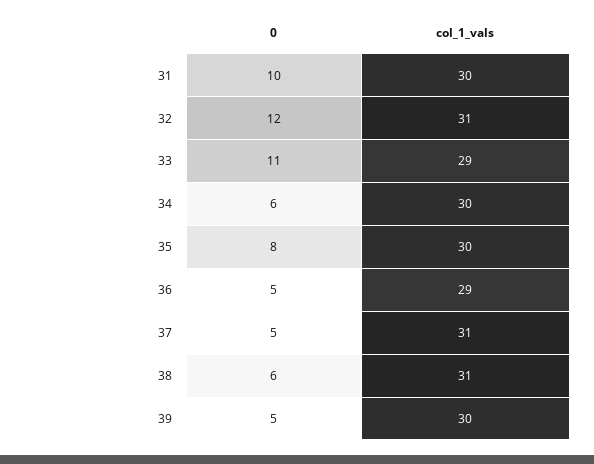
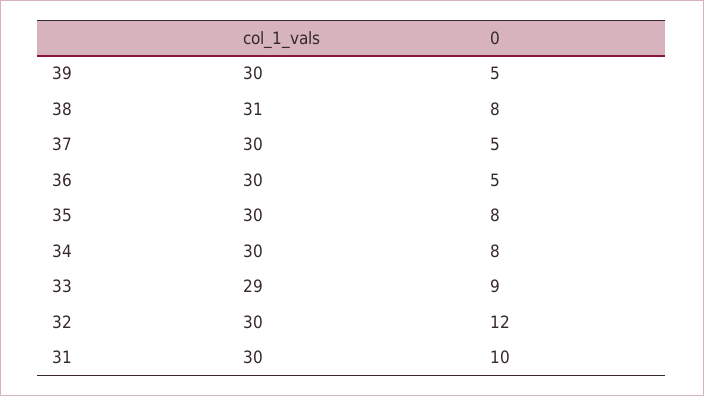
col_1_vals, 32: 31 -> 30
0, 33: 11 -> 9
0, 34: 6 -> 8
col_1_vals, 36: 29 -> 30
col_1_vals, 37: 31 -> 30
0, 38: 6 -> 8

